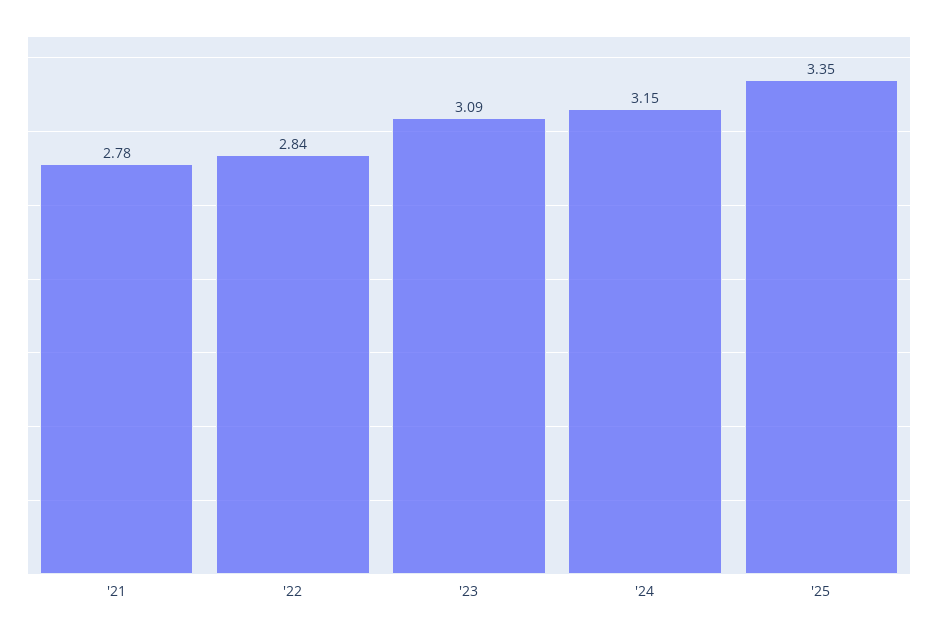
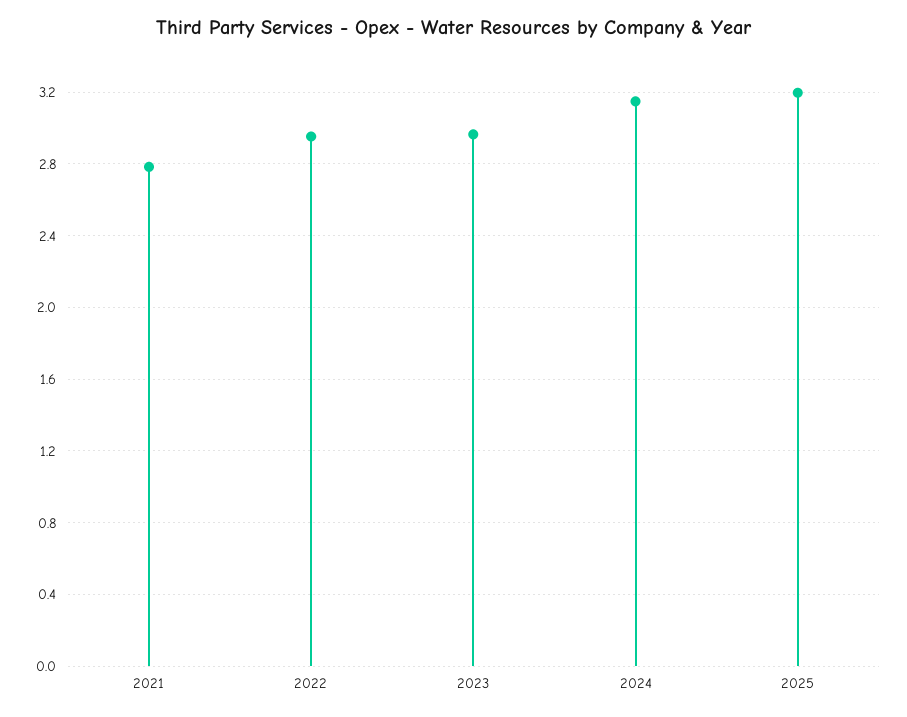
'22: 2.84 -> 2.95
'23: 3.09 -> 2.95
'25: 3.35 -> 3.2

